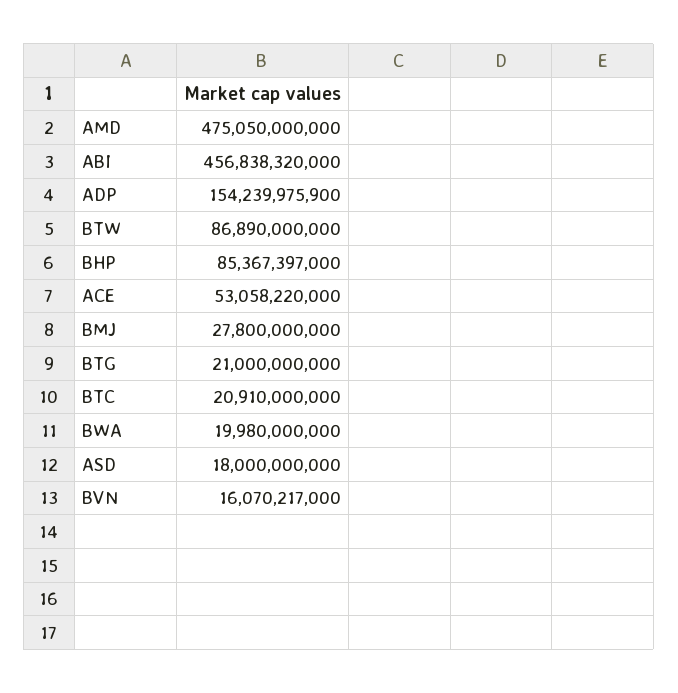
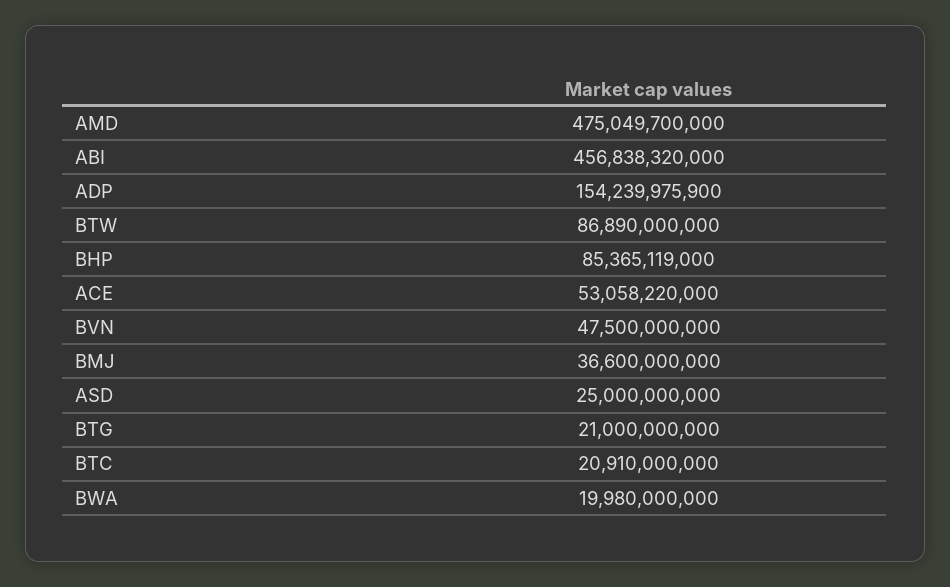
AMD: 475050000000 -> 475049700000
BHP: 85367397000 -> 85365119000
BMJ: 27800000000 -> 36600000000
ASD: 18000000000 -> 25000000000
BVN: 16070217000 -> 47500000000

